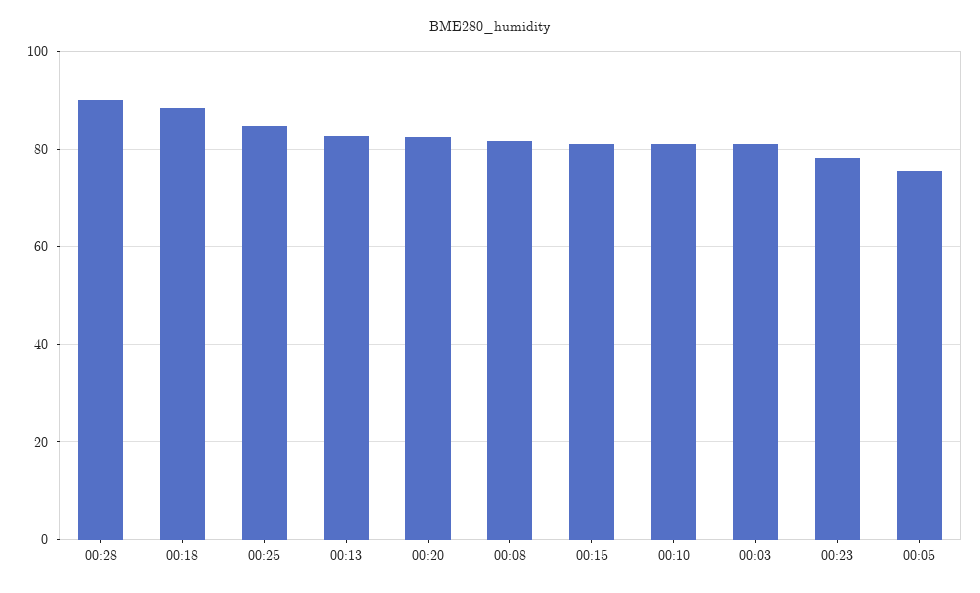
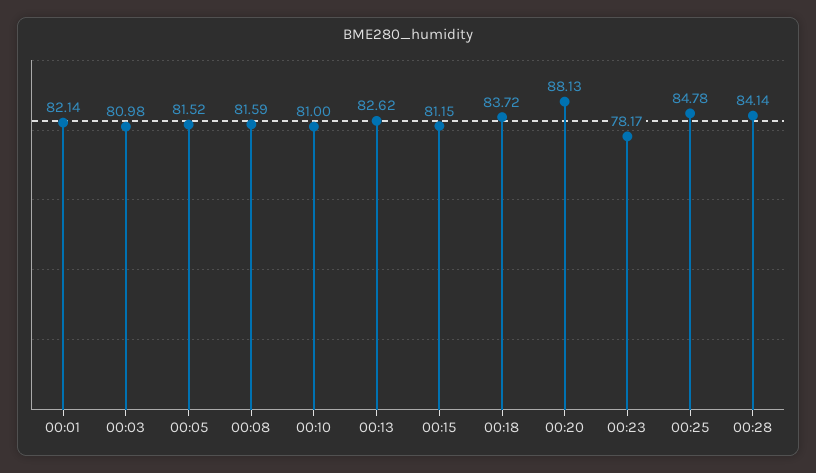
00:28: 90 -> 84.14
00:18: 88 -> 83.72
00:20: 82 -> 88.13
00:05: 76 -> 81.52
00:01: none -> 82.14

